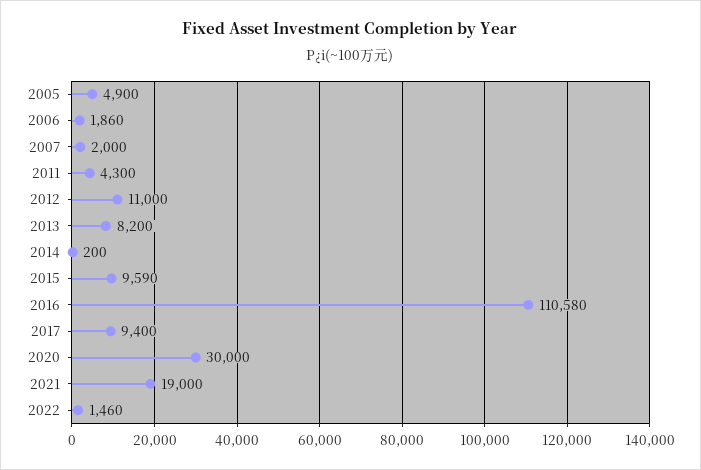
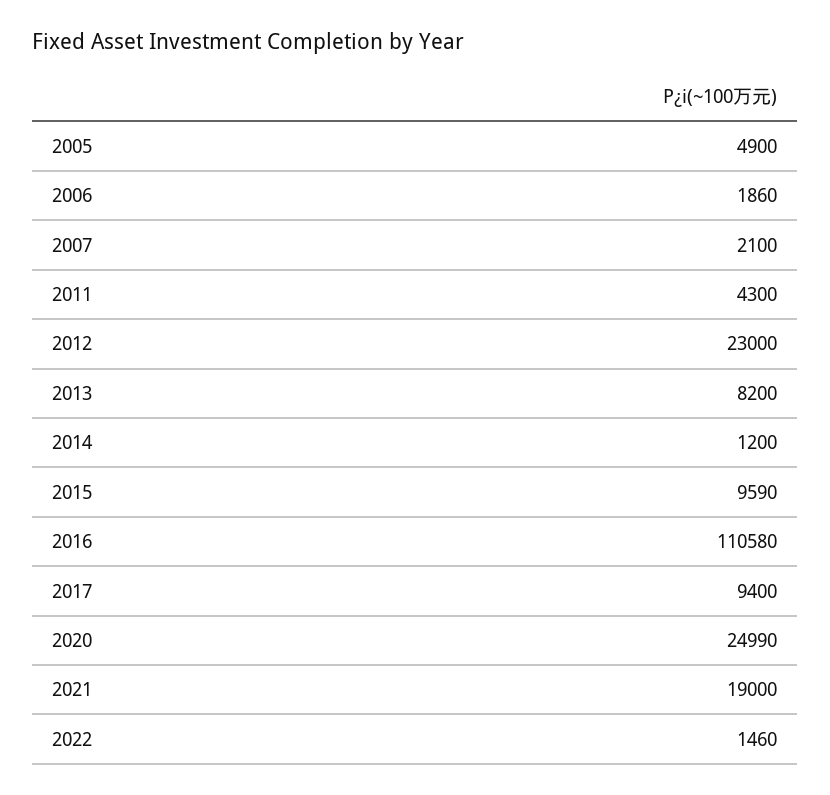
2007: 2000 -> 2100
2012: 11000 -> 23000
2014: 200 -> 1200
2020: 30000 -> 24990

